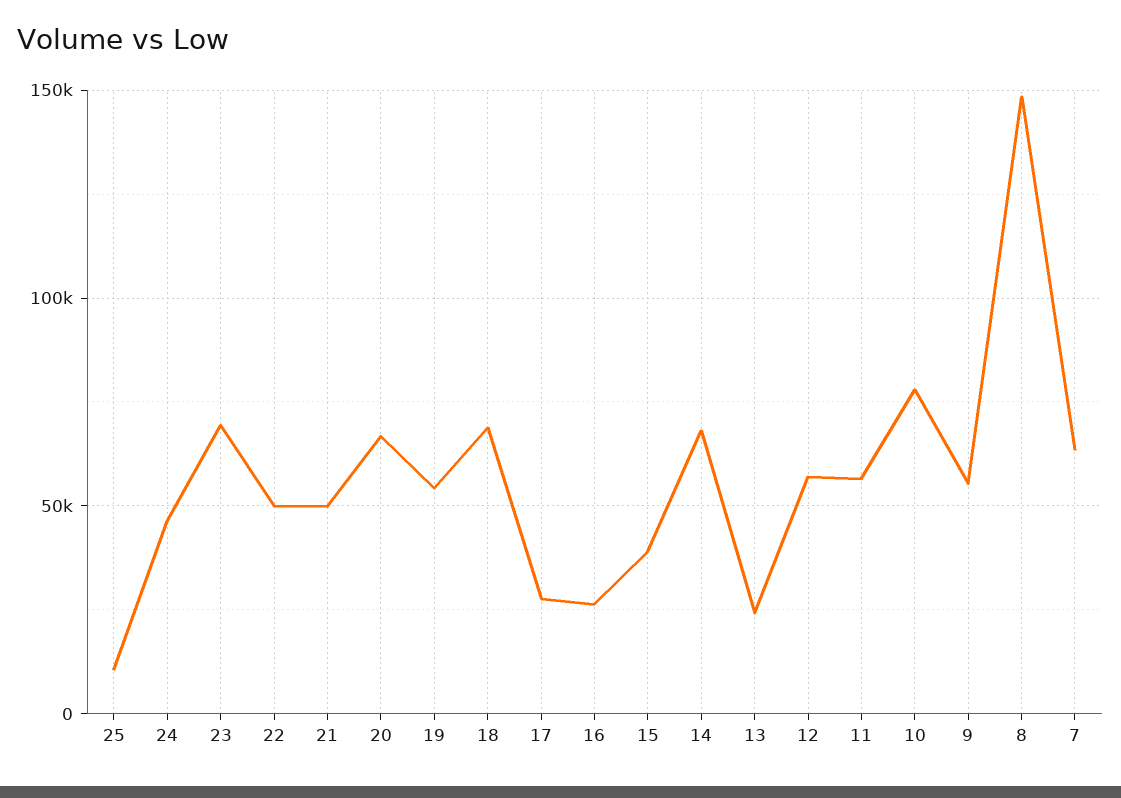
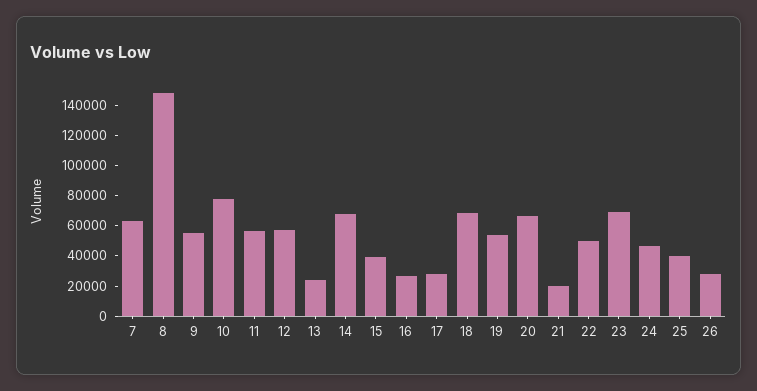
25: 10000 -> 40000
21: 50000 -> 20000
26: none -> 30000

